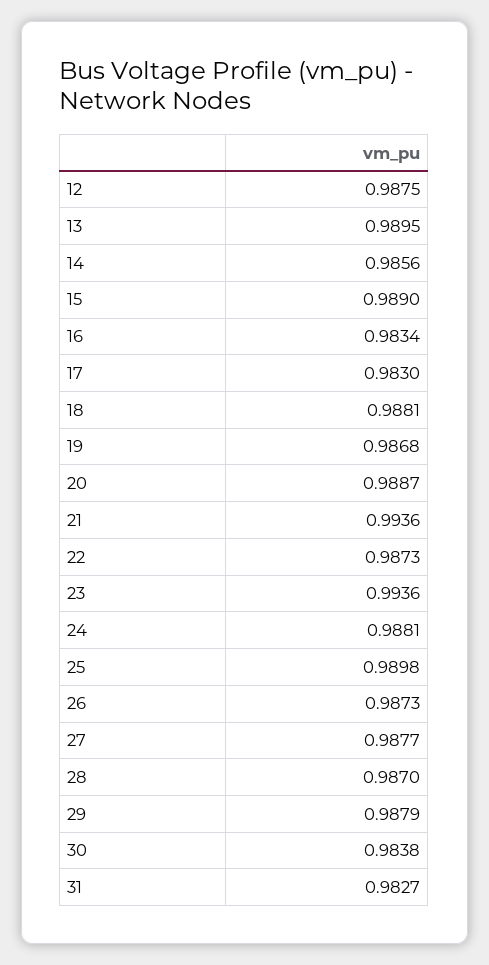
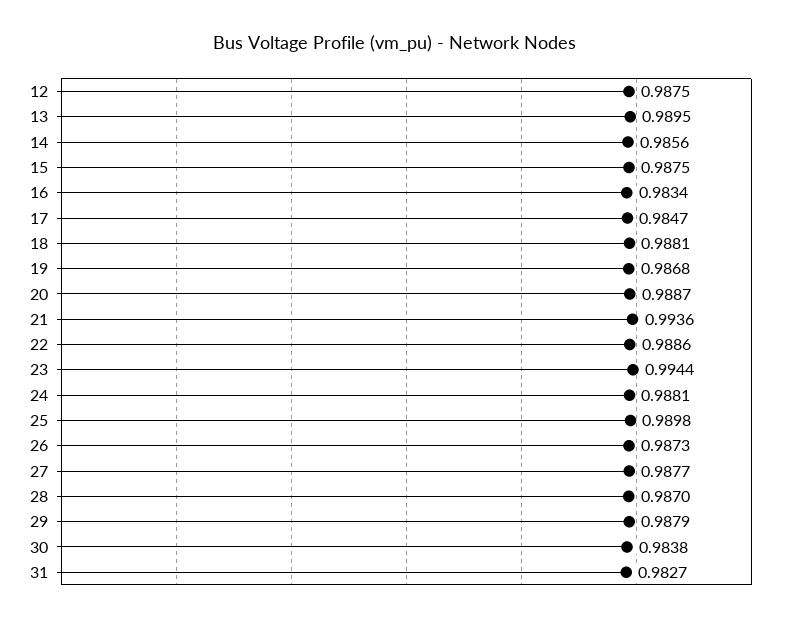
15: 0.989 -> 0.9875
17: 0.983 -> 0.9847
22: 0.9873 -> 0.9886
23: 0.9936 -> 0.9944

